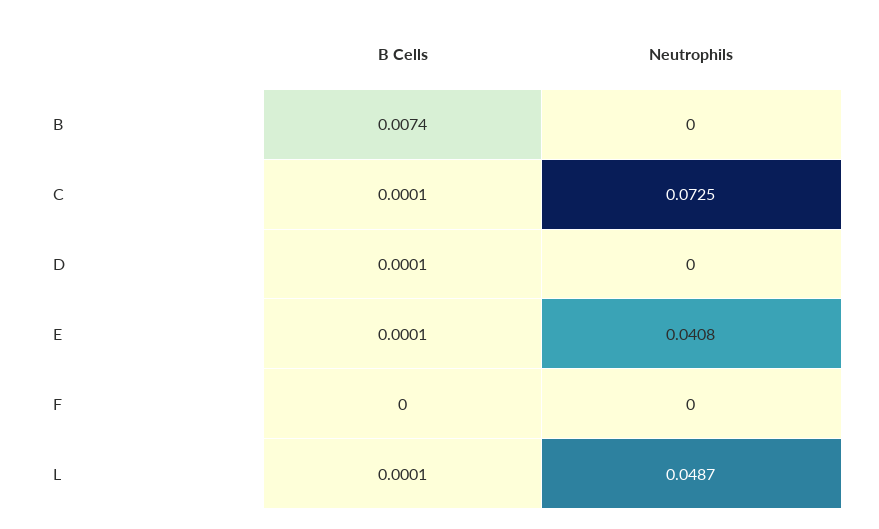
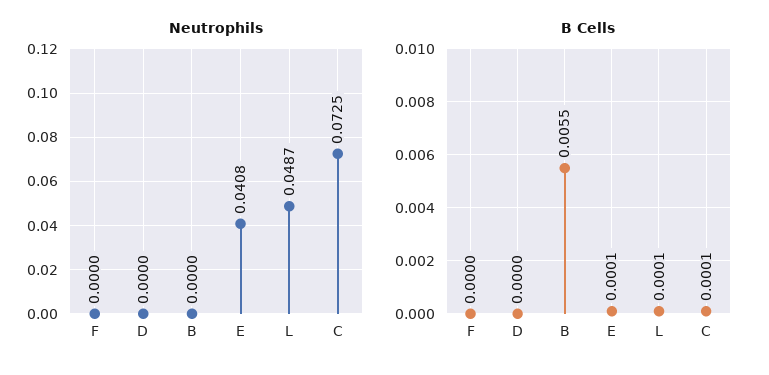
B Cells, B: 0.0074 -> 0.0055
B Cells, D: 0.0001 -> 0

